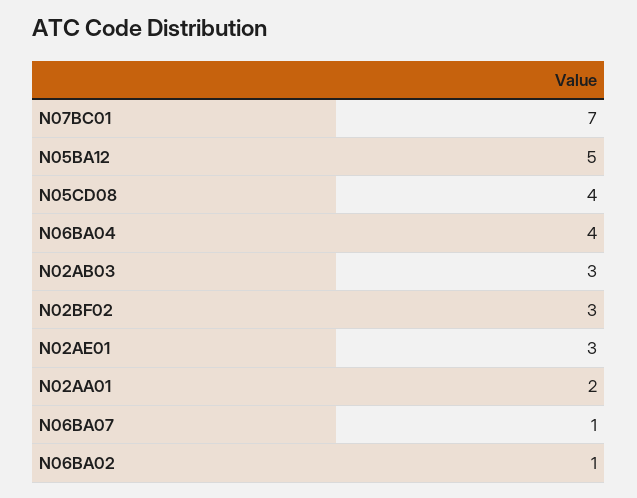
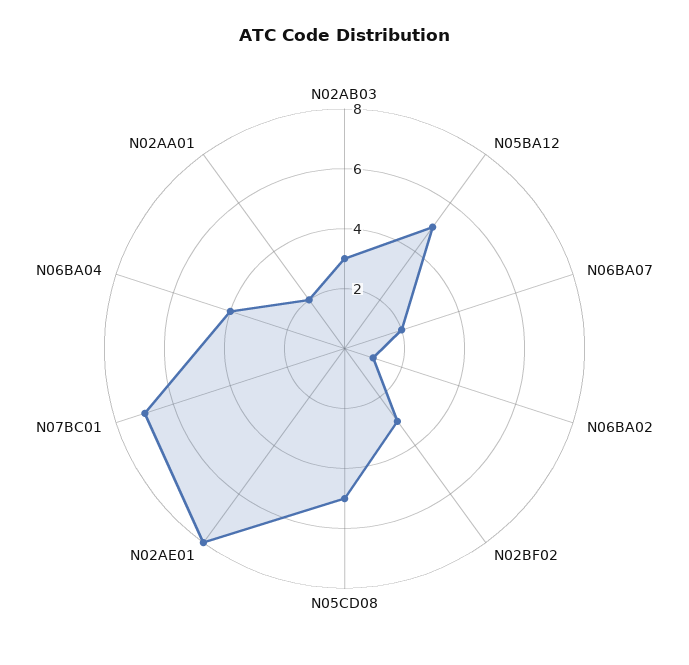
N05CD08: 4 -> 5
N02AE01: 3 -> 8
N06BA07: 1 -> 2

